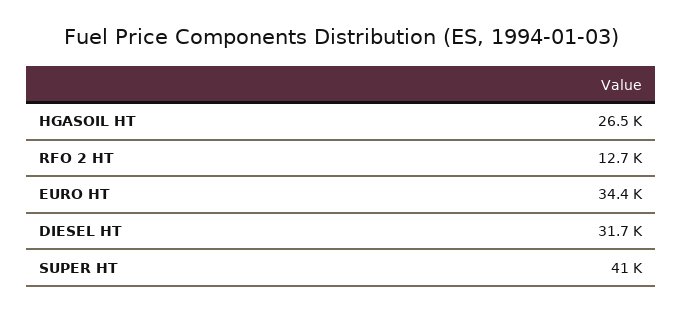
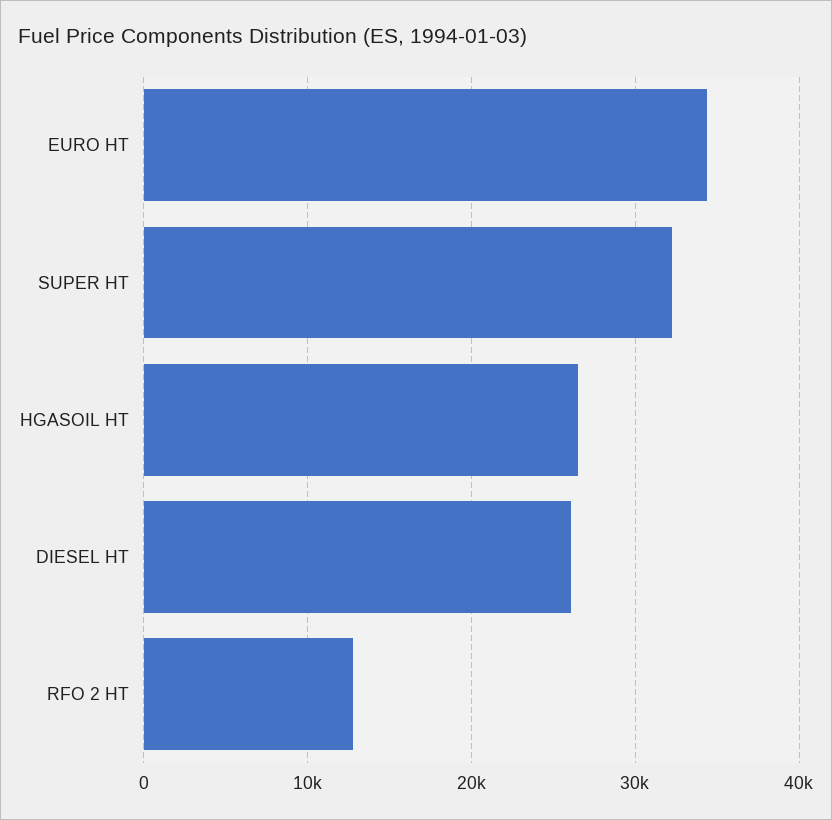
DIESEL HT: 31700 -> 26000
SUPER HT: 41000 -> 32000

